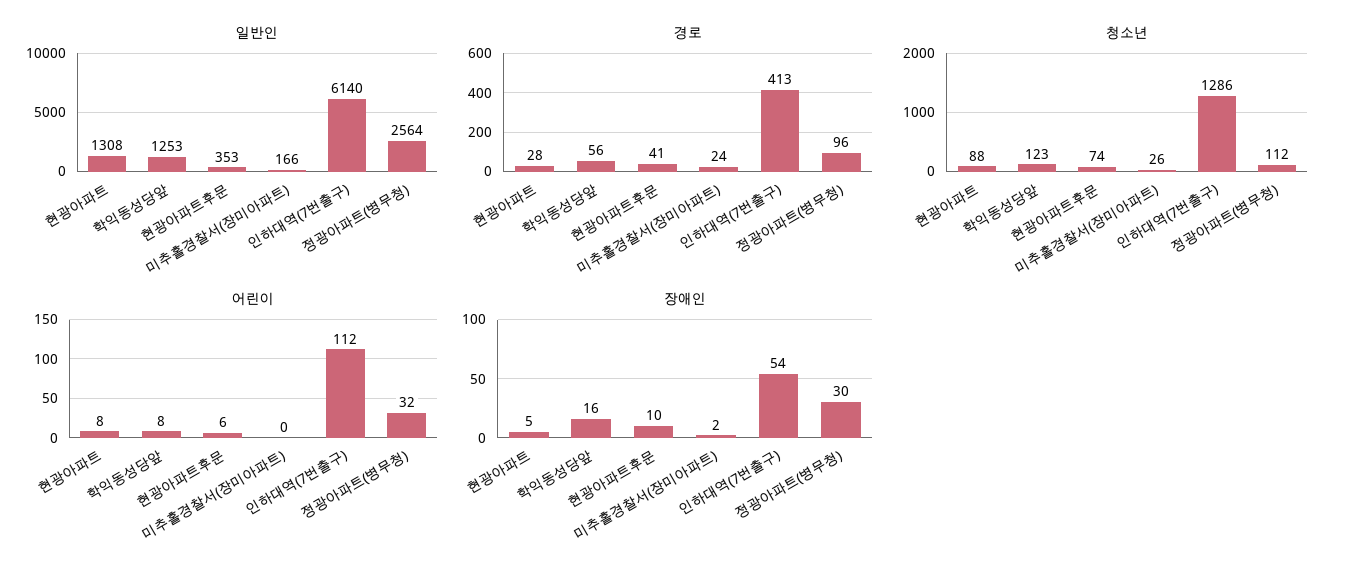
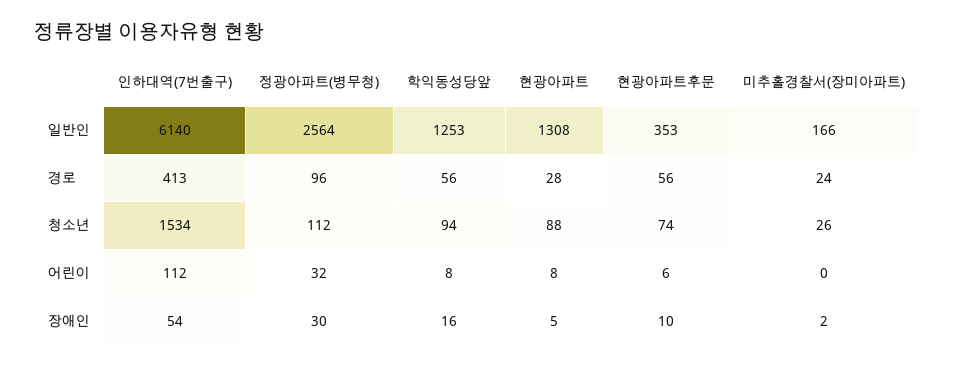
경로, 현광아파트후문: 41 -> 56
청소년, 학익동성당앞: 123 -> 94
청소년, 인하대역(7번출구): 1286 -> 1534

